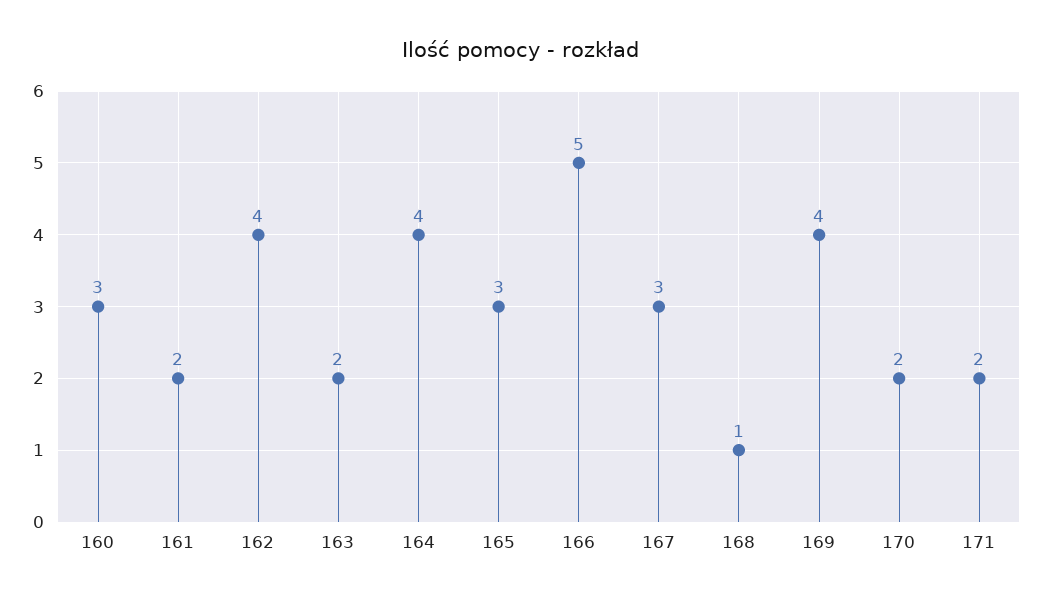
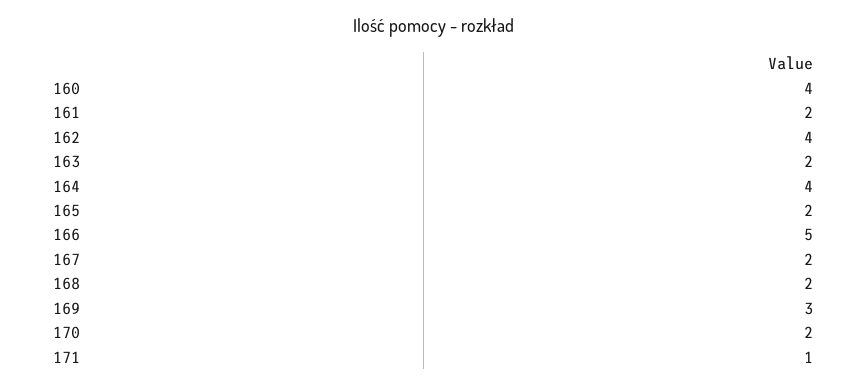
160: 3 -> 4
165: 3 -> 2
167: 3 -> 2
168: 1 -> 2
169: 4 -> 3
171: 2 -> 1

